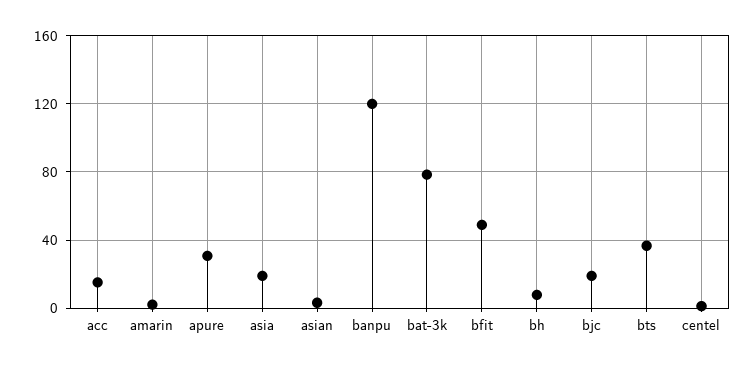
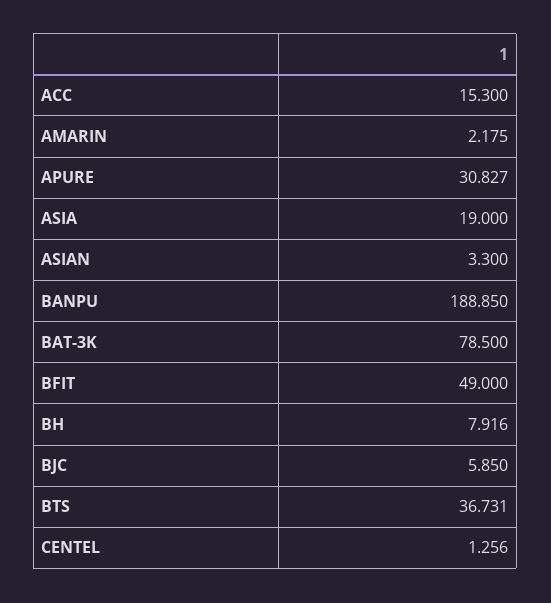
banpu: 120 -> 188.85
bjc: 20 -> 5.85

